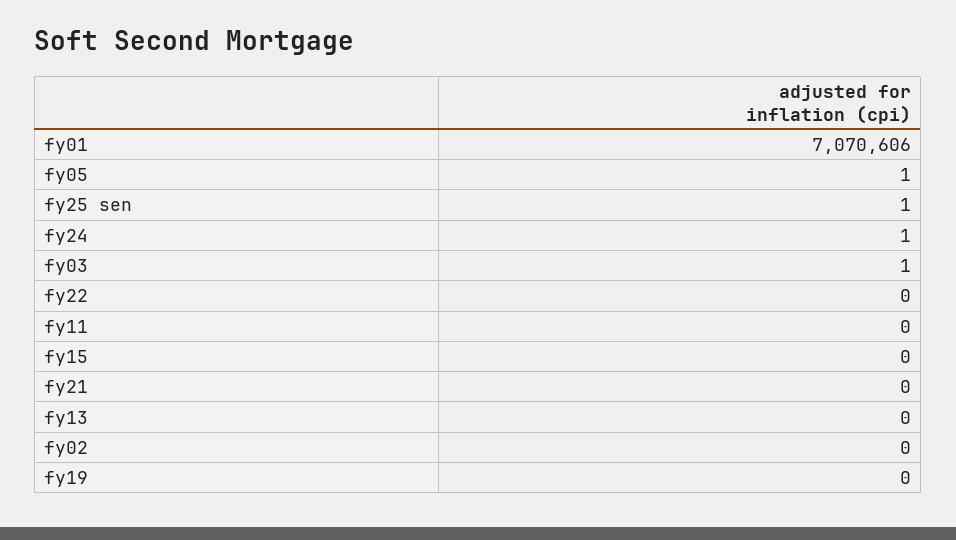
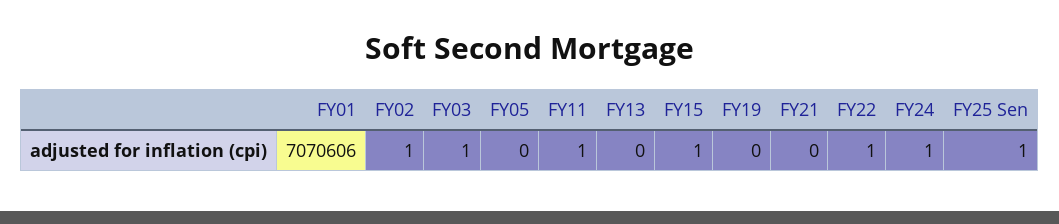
fy05: 1 -> 0
fy22: 0 -> 1
fy11: 0 -> 1
fy15: 0 -> 1
fy02: 0 -> 1

